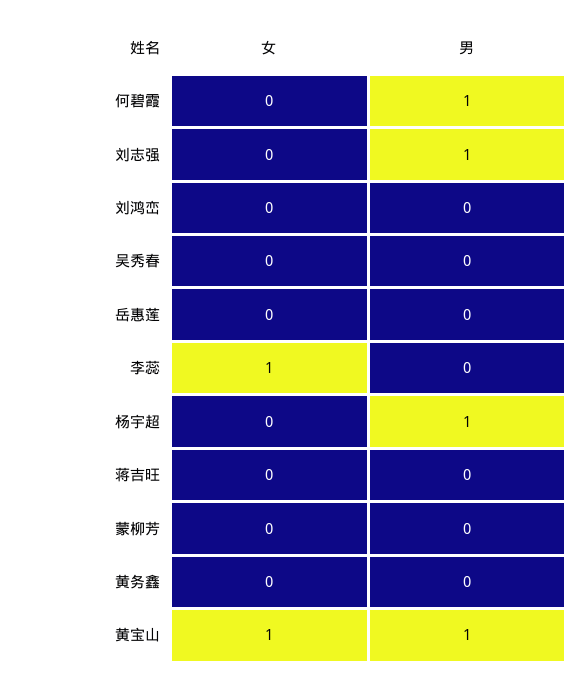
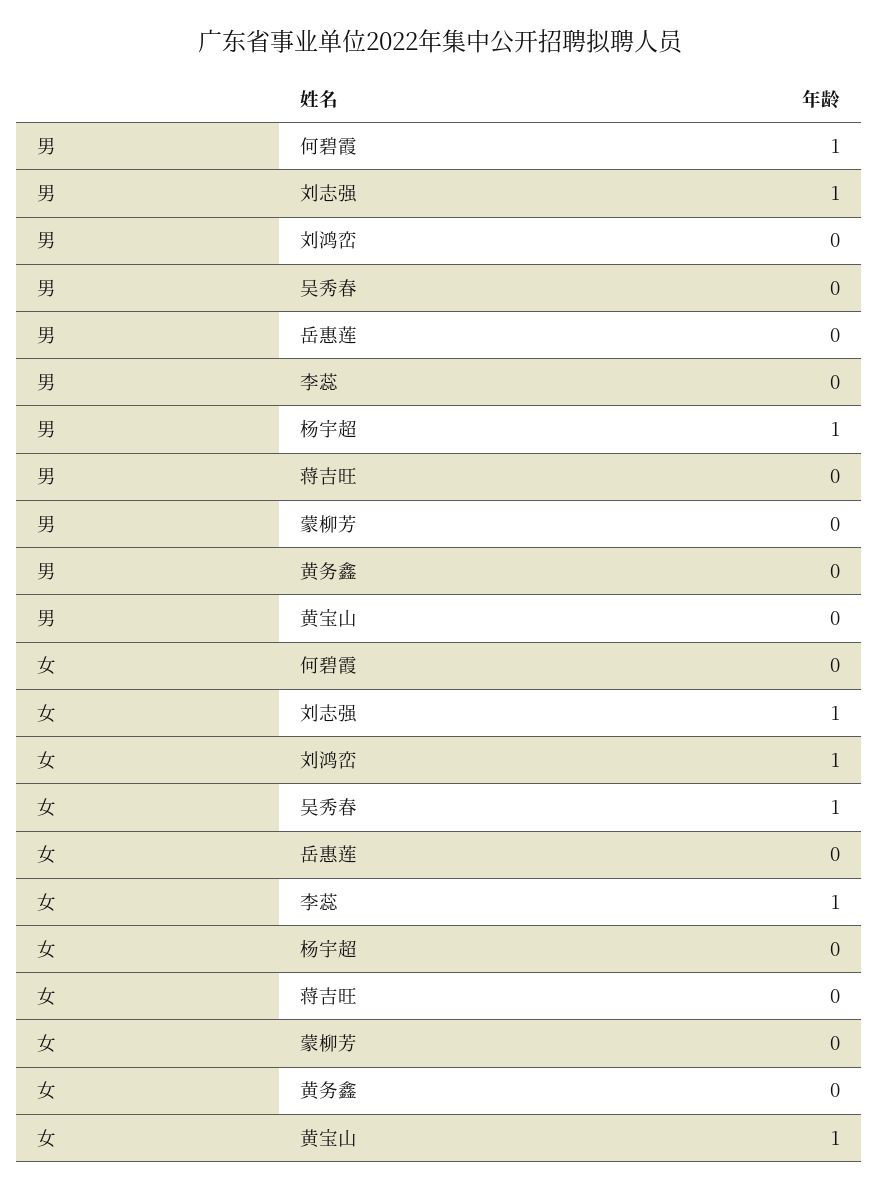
女, 刘志强: 0 -> 1
女, 刘鸿峦: 0 -> 1
女, 吴秀春: 0 -> 1
男, 黄宝山: 1 -> 0

